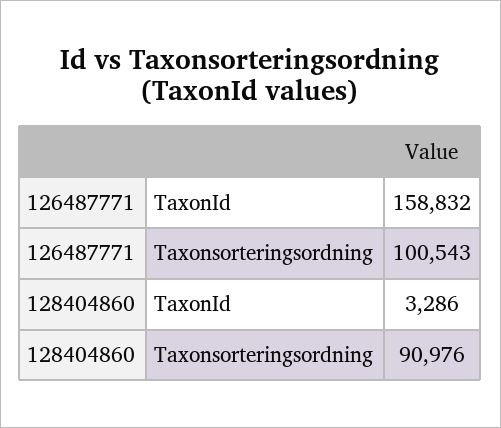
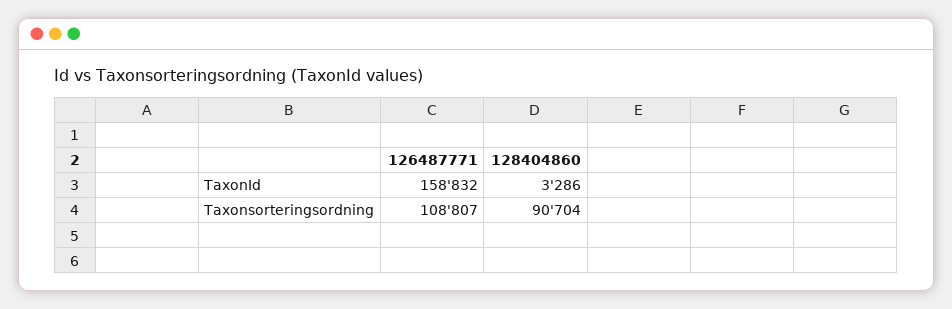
126487771, Taxonsorteringsordning: 100543 -> 108807
128404860, Taxonsorteringsordning: 90976 -> 90704

